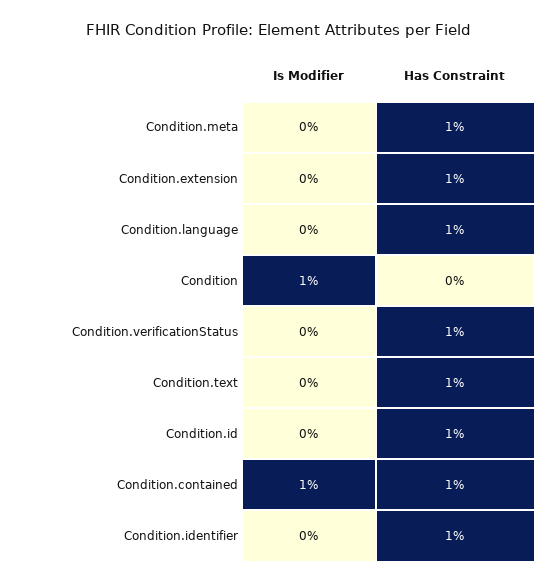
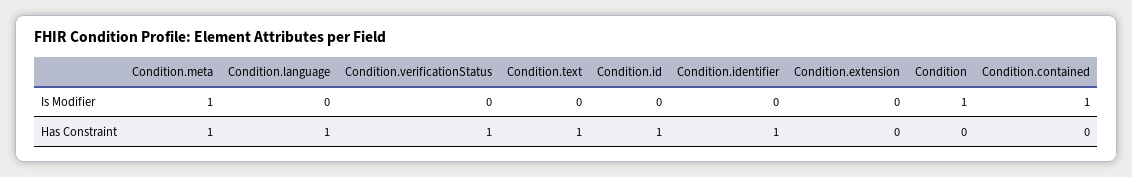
Is Modifier, Condition.meta: 0 -> 1
Has Constraint, Condition.extension: 1 -> 0
Has Constraint, Condition.contained: 1 -> 0

